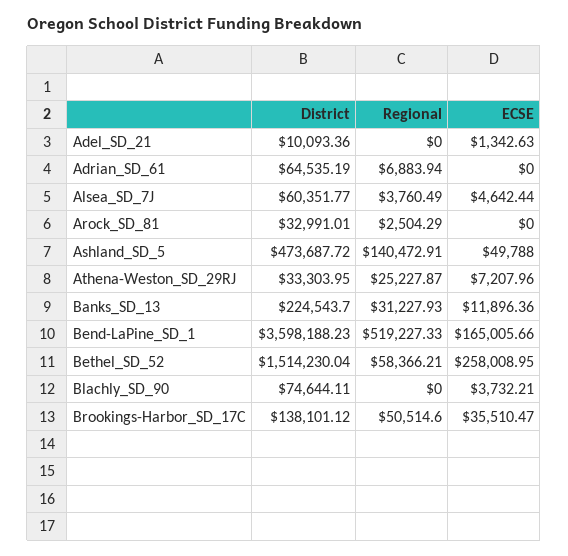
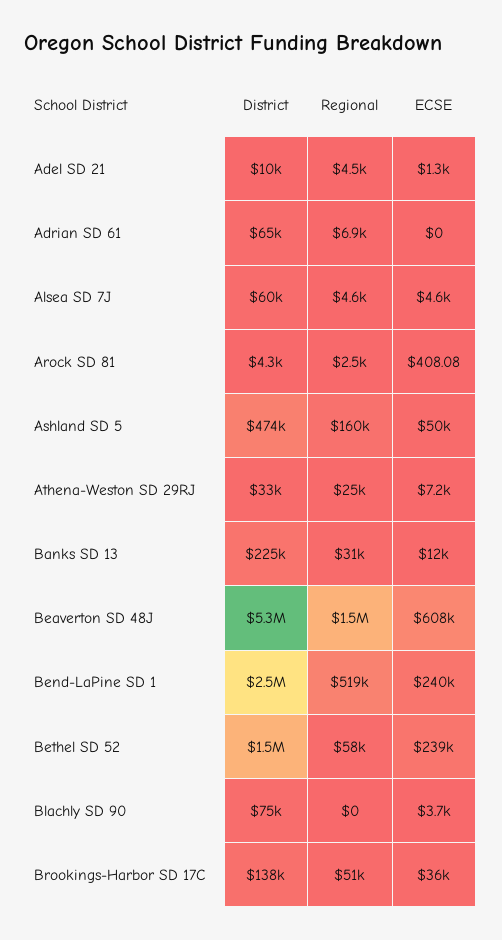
Regional, Adel_SD_21: 0 -> 4500
Regional, Alsea_SD_7J: 3760.49 -> 4600
District, Arock_SD_81: 32991.01 -> 4300
ECSE, Arock_SD_81: 0 -> 408.08
Regional, Ashland_SD_5: 140472.91 -> 160000
District, Bend-LaPine_SD_1: 3598188.23 -> 2500000
ECSE, Bend-LaPine_SD_1: 165005.66 -> 240000
ECSE, Bethel_SD_52: 258008.95 -> 239000
District, Beaverton SD 48J: none -> 5300000
Regional, Beaverton SD 48J: none -> 1500000
ECSE, Beaverton SD 48J: none -> 608000

